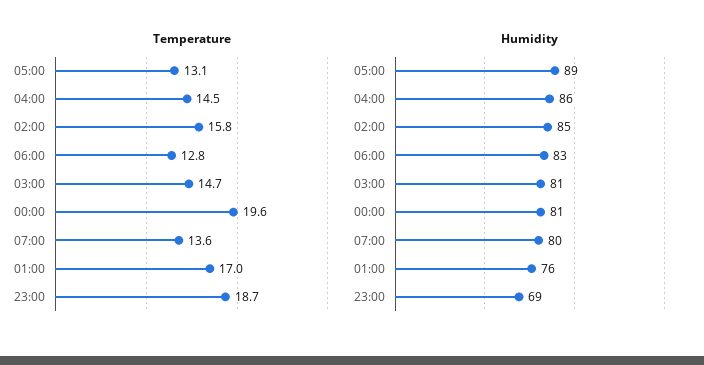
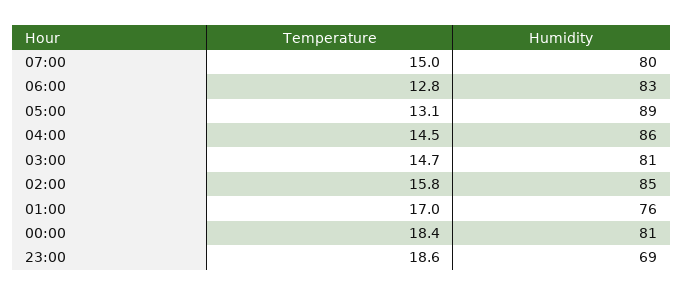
Temperature, 00:00: 19.6 -> 18.4
Temperature, 07:00: 13.6 -> 15
Temperature, 23:00: 18.7 -> 18.6

